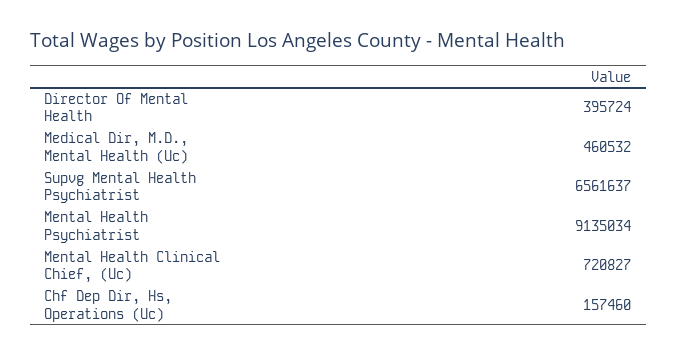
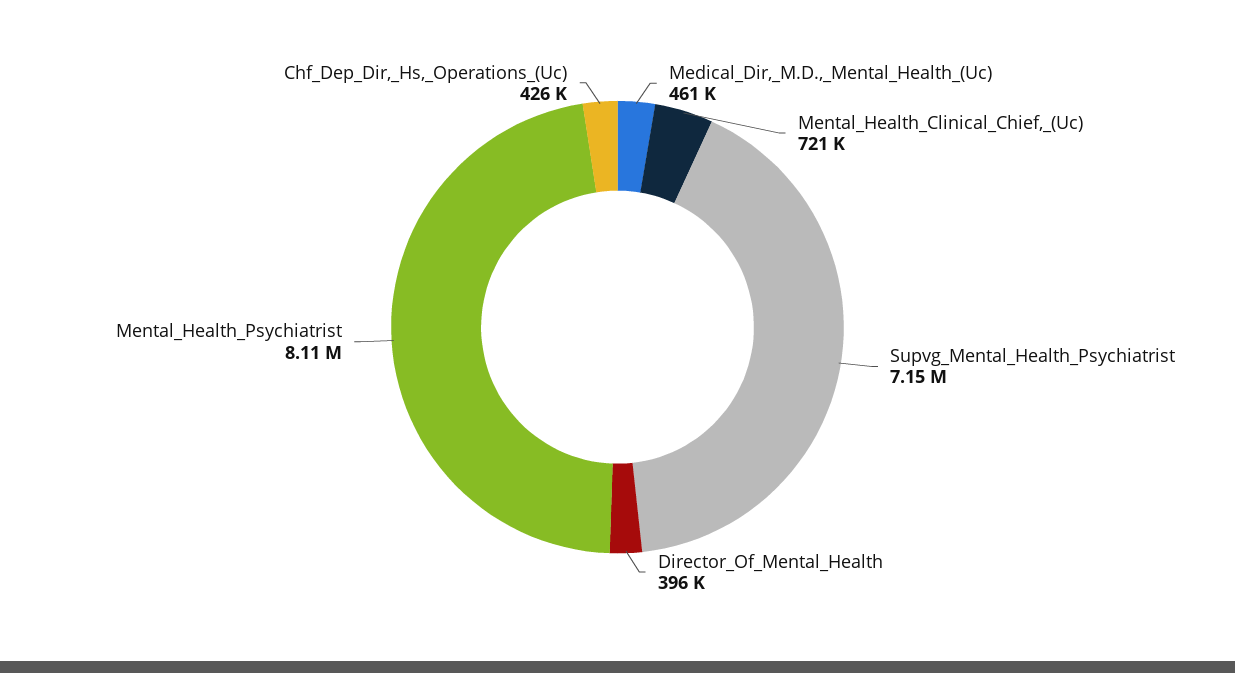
Supvg Mental Health Psychiatrist: 6561637 -> 7150000
Mental Health Psychiatrist: 9135034 -> 8110000
Chf Dep Dir, Hs, Operations (Uc): 157460 -> 426000

